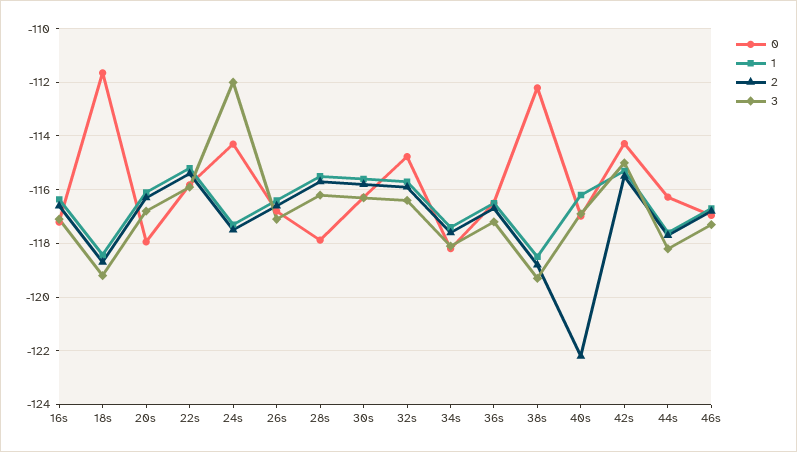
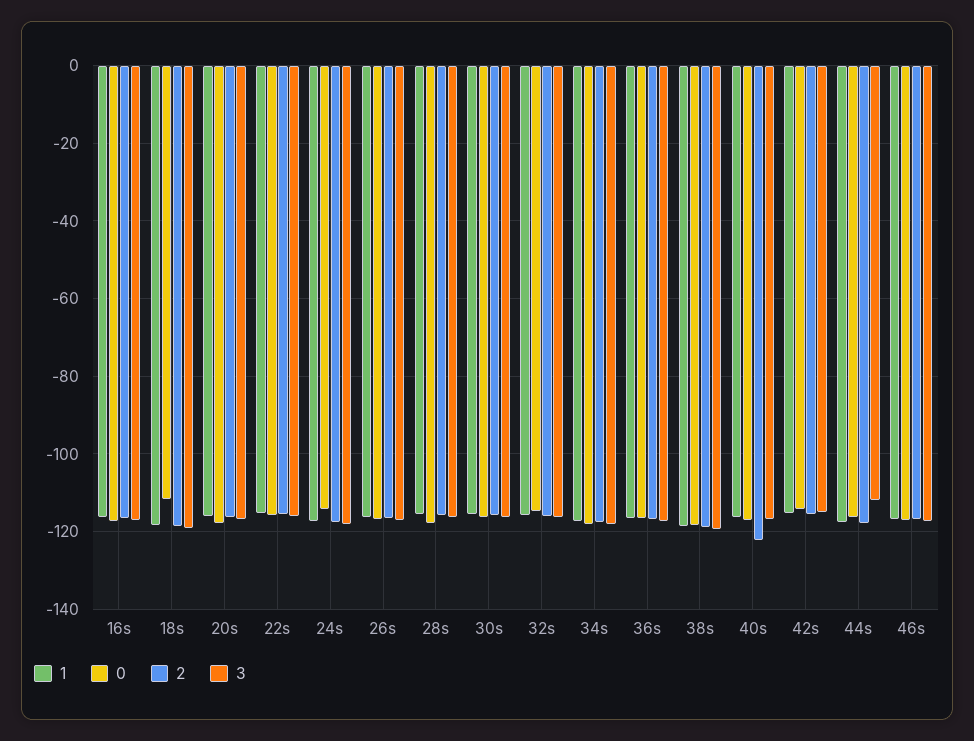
3, 24s: -112 -> -118
0, 38s: -112.25 -> -118
3, 44s: -118.25 -> -112

